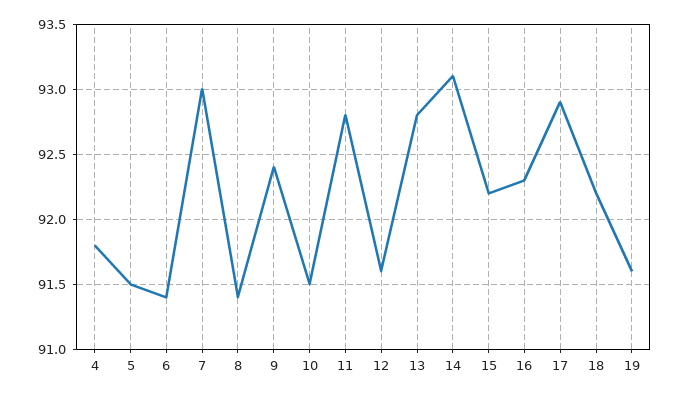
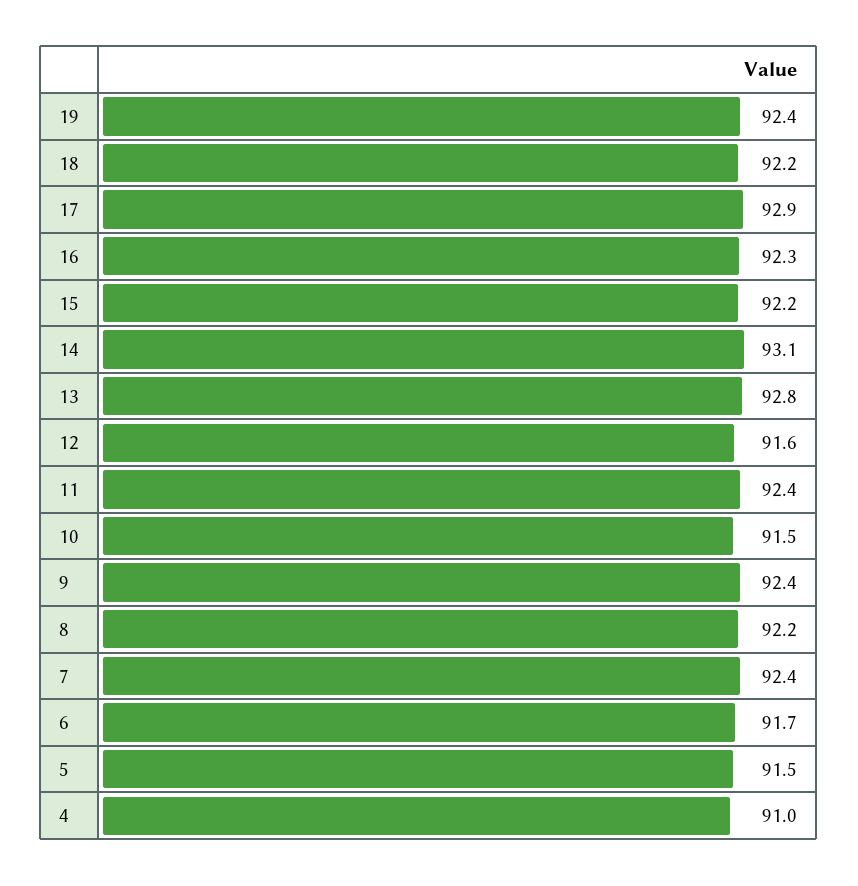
4: 91.8 -> 91
6: 91.4 -> 91.7
7: 93 -> 92.4
8: 91.4 -> 92.2
11: 92.8 -> 92.4
19: 91.6 -> 92.4

